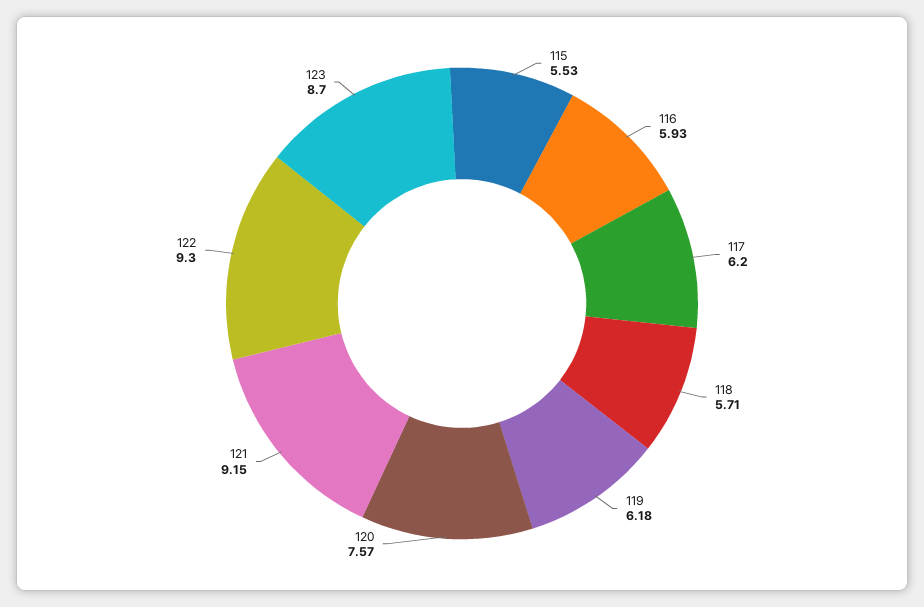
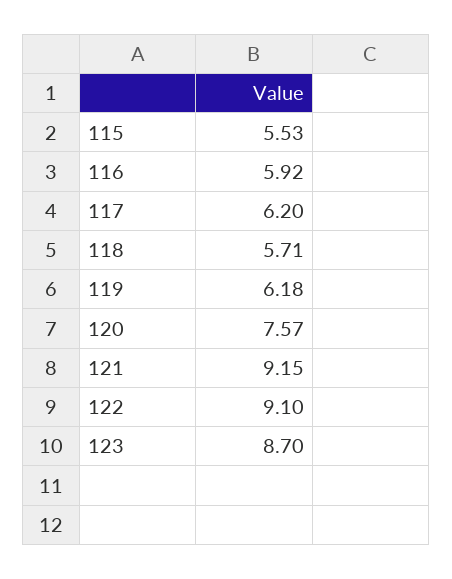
116: 5.93 -> 5.92
122: 9.3 -> 9.1

